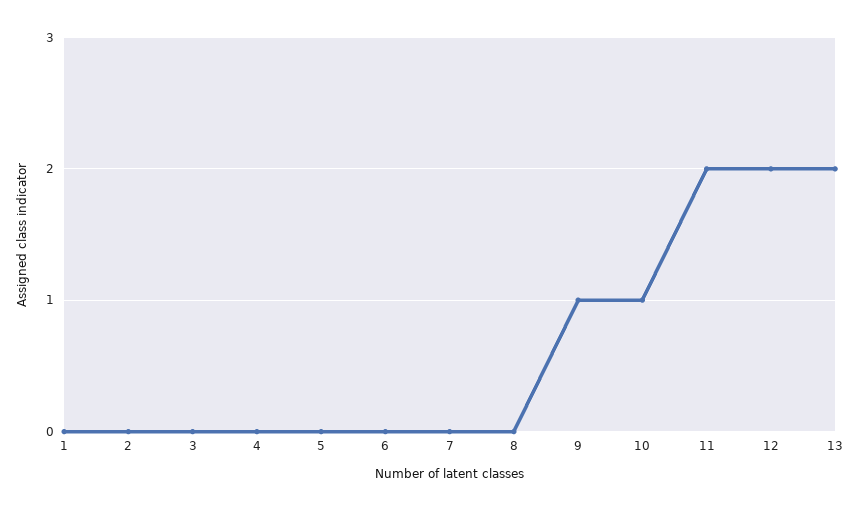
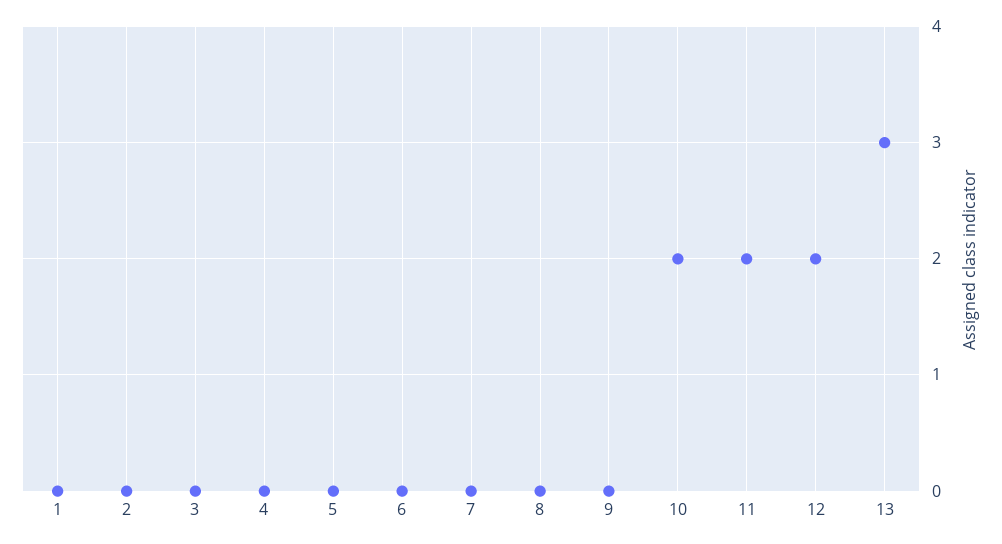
9: 1 -> 0
10: 1 -> 2
13: 2 -> 3

